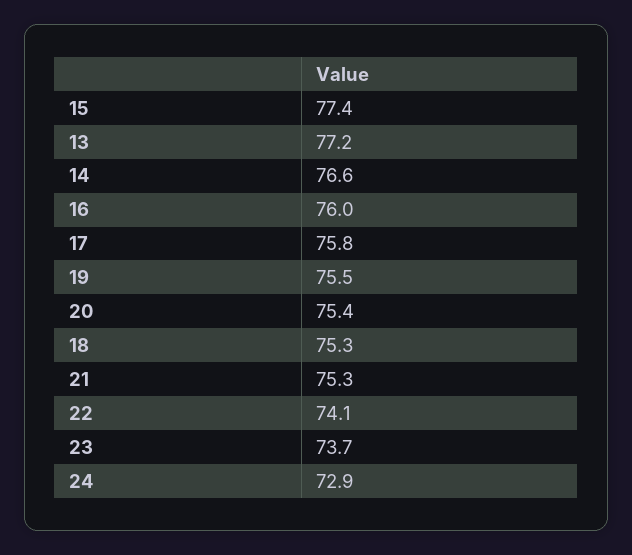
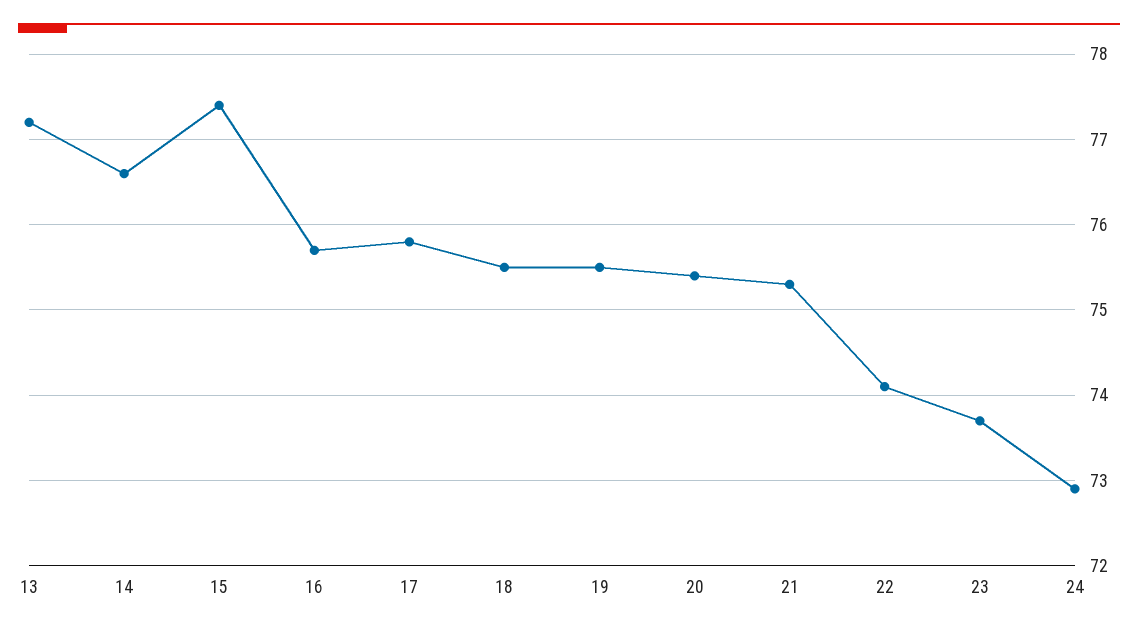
16: 76 -> 75.7
18: 75.3 -> 75.5

